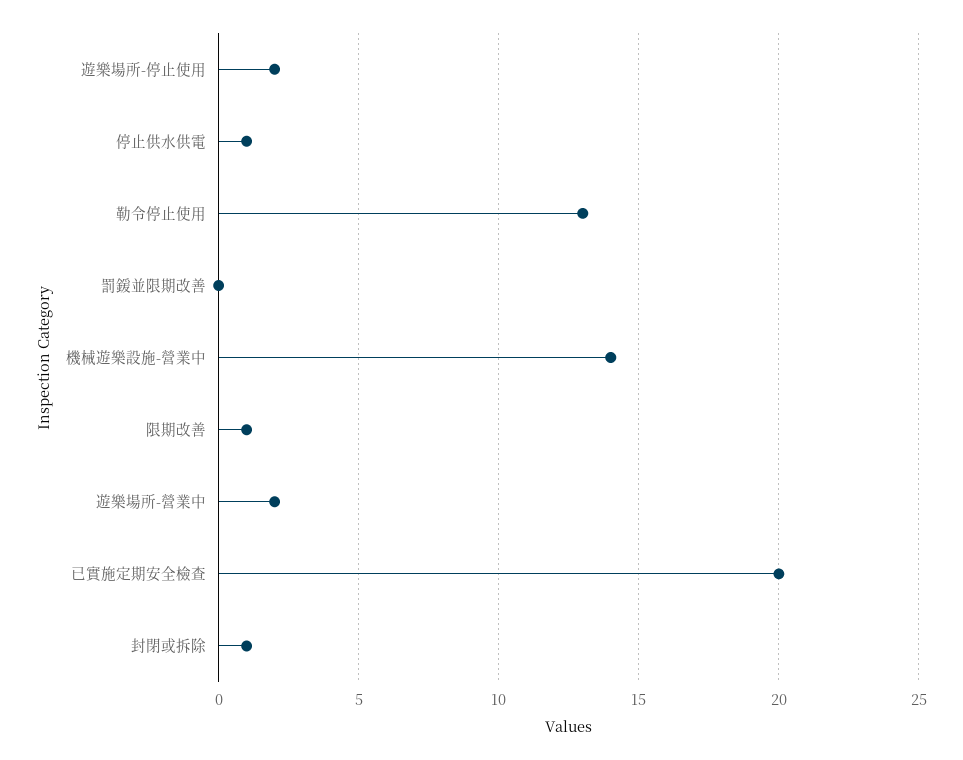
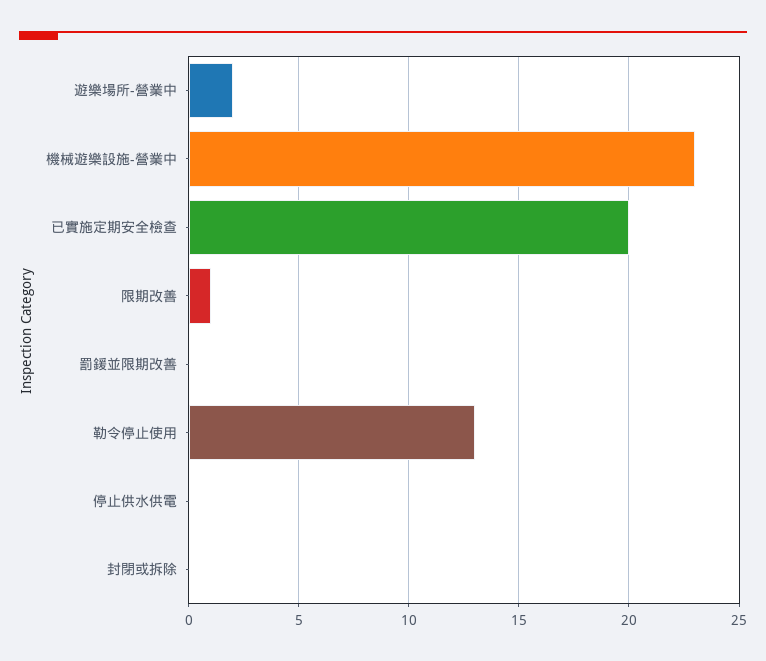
遊樂場所-停止使用: 2 -> none
停止供水供電: 1 -> 0
機械遊樂設施-營業中: 14 -> 23
封閉或拆除: 1 -> 0

